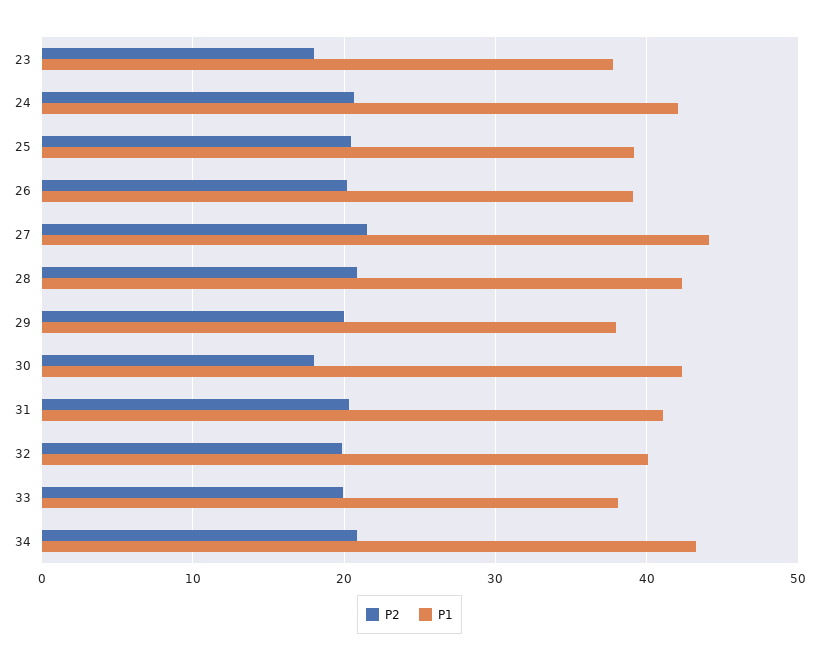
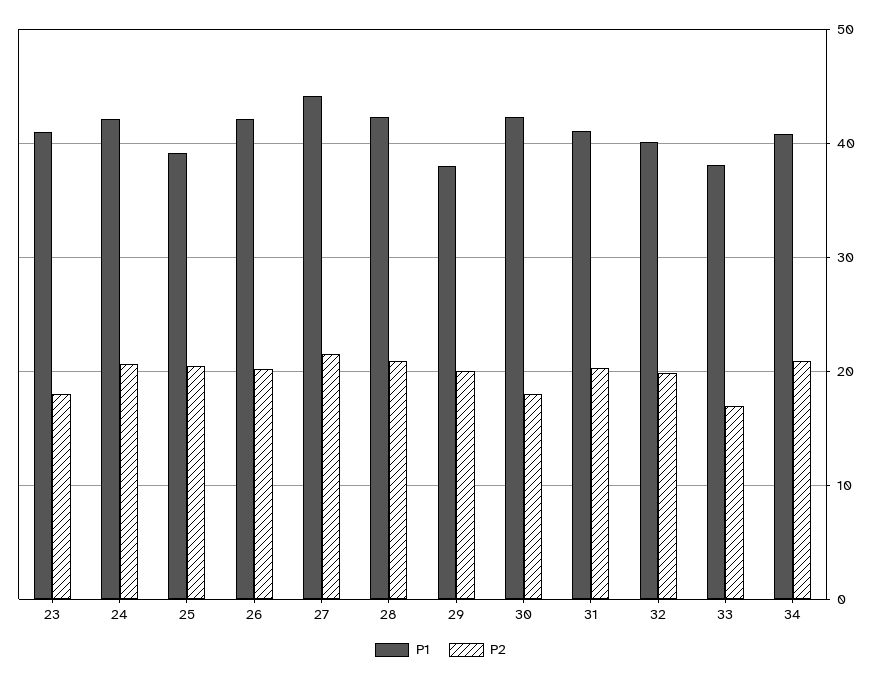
P1, 23: 38 -> 41
P1, 26: 39 -> 42
P2, 33: 20 -> 17
P1, 34: 43 -> 41

